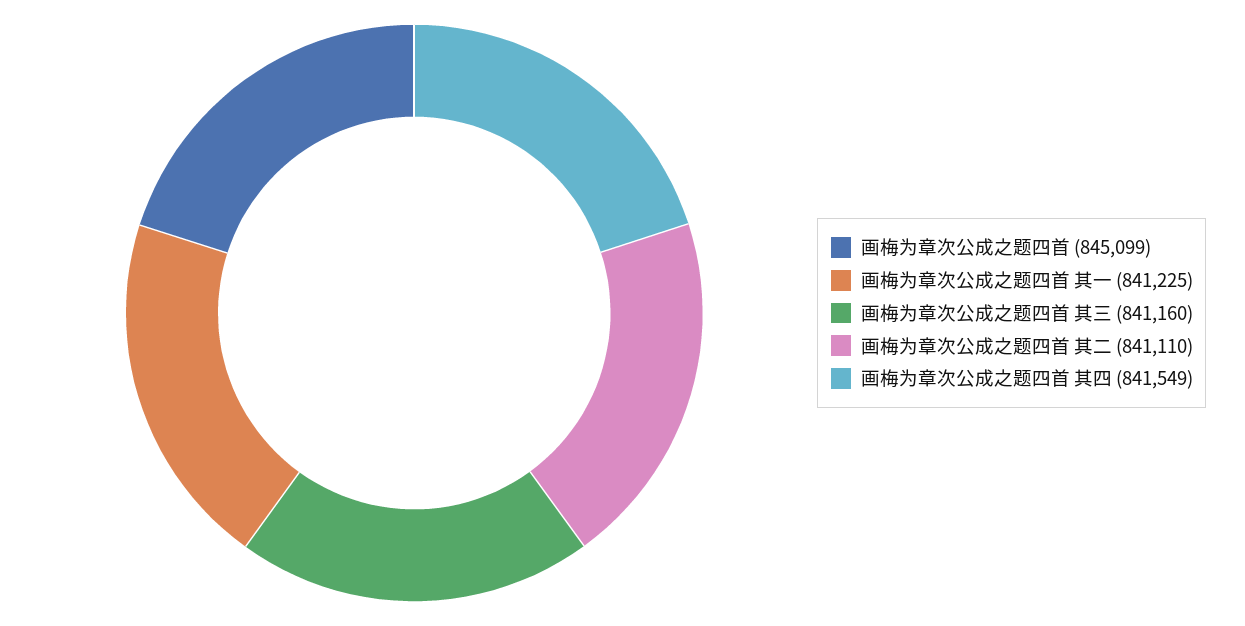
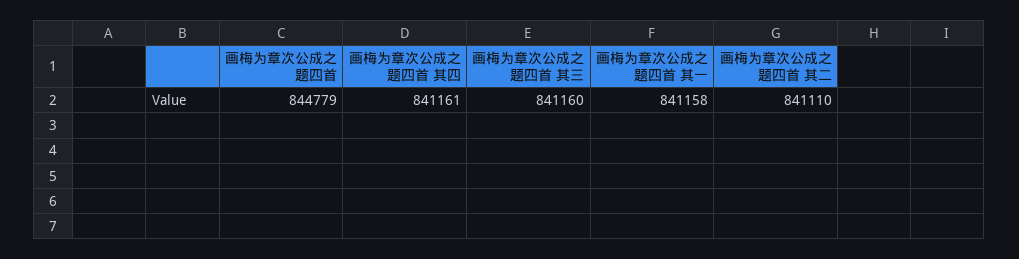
画梅为章次公成之题四首: 845099 -> 844779
画梅为章次公成之题四首 其一: 841225 -> 841158
画梅为章次公成之题四首 其四: 841549 -> 841161

